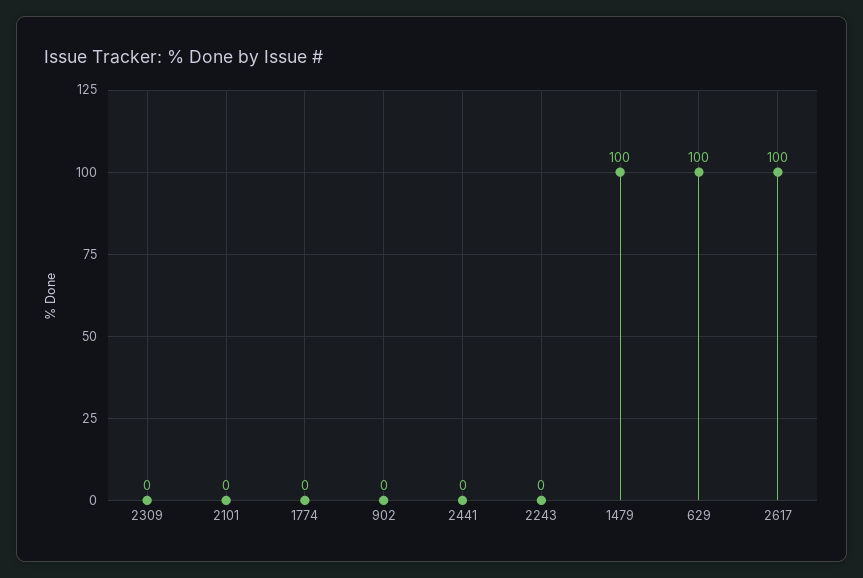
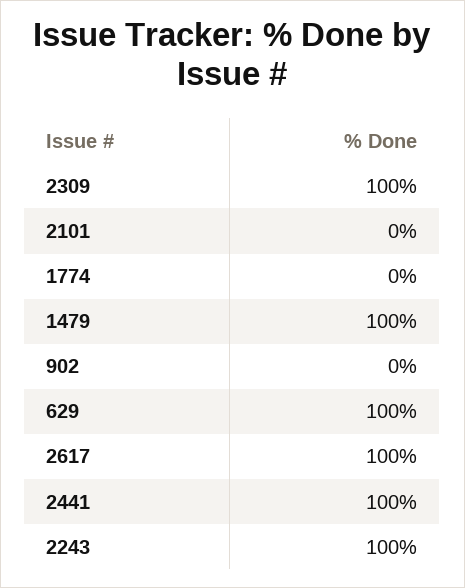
2309: 0 -> 100
2441: 0 -> 100
2243: 0 -> 100

